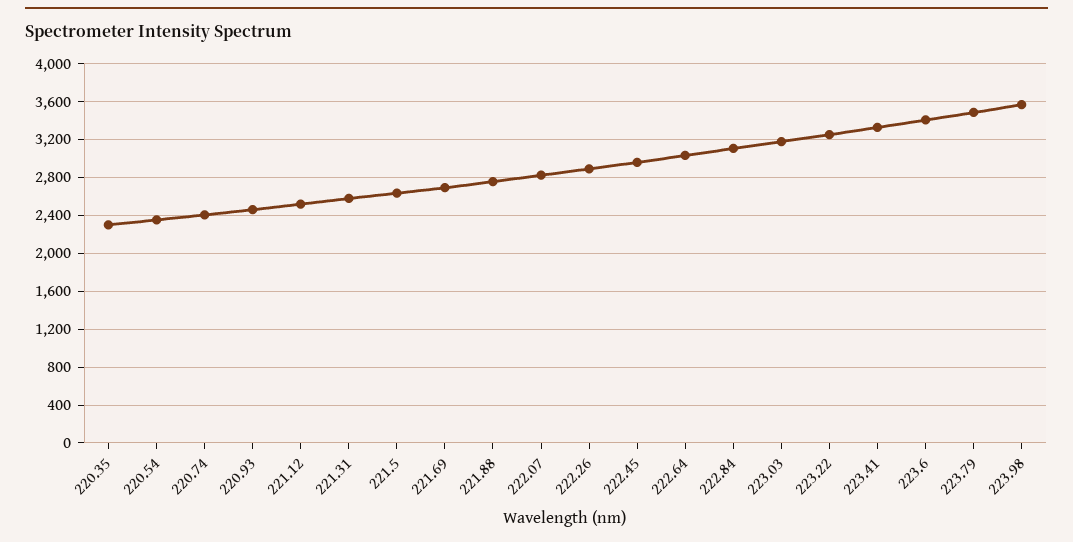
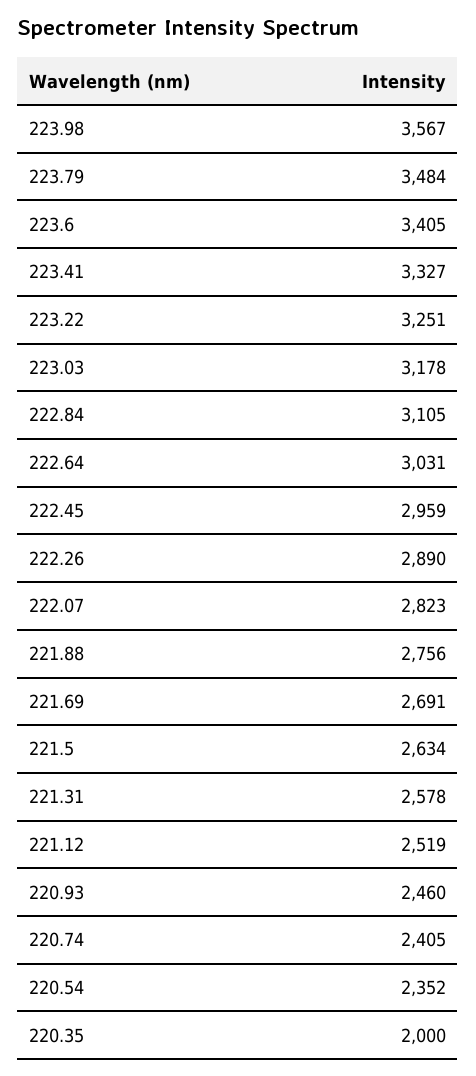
220.35: 2300 -> 2000

